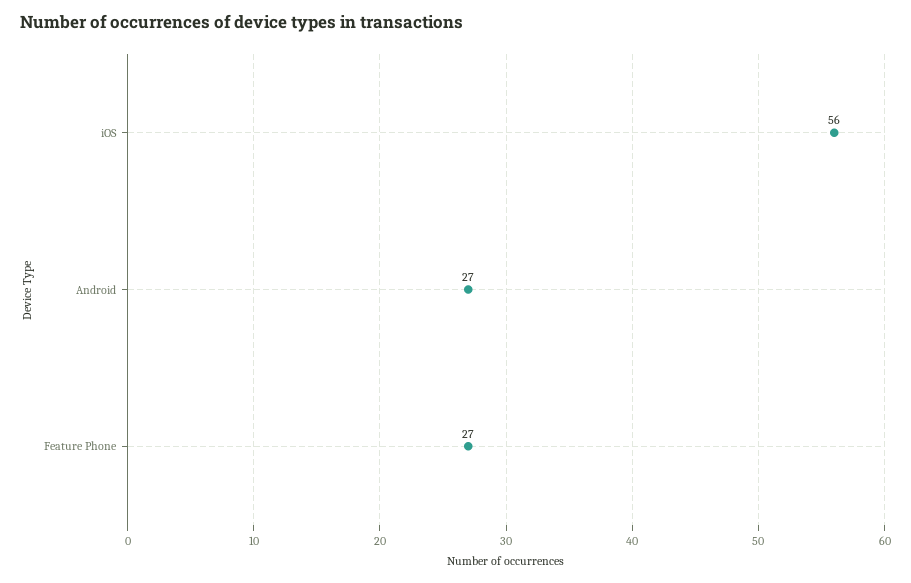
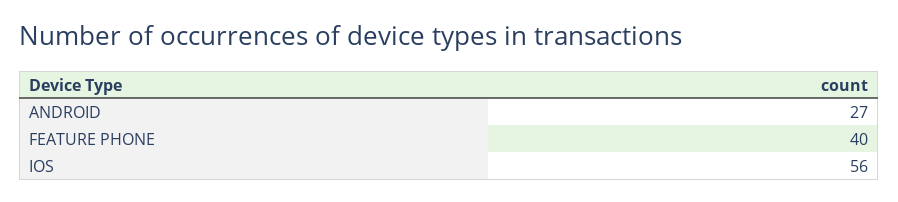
Feature Phone: 27 -> 40

